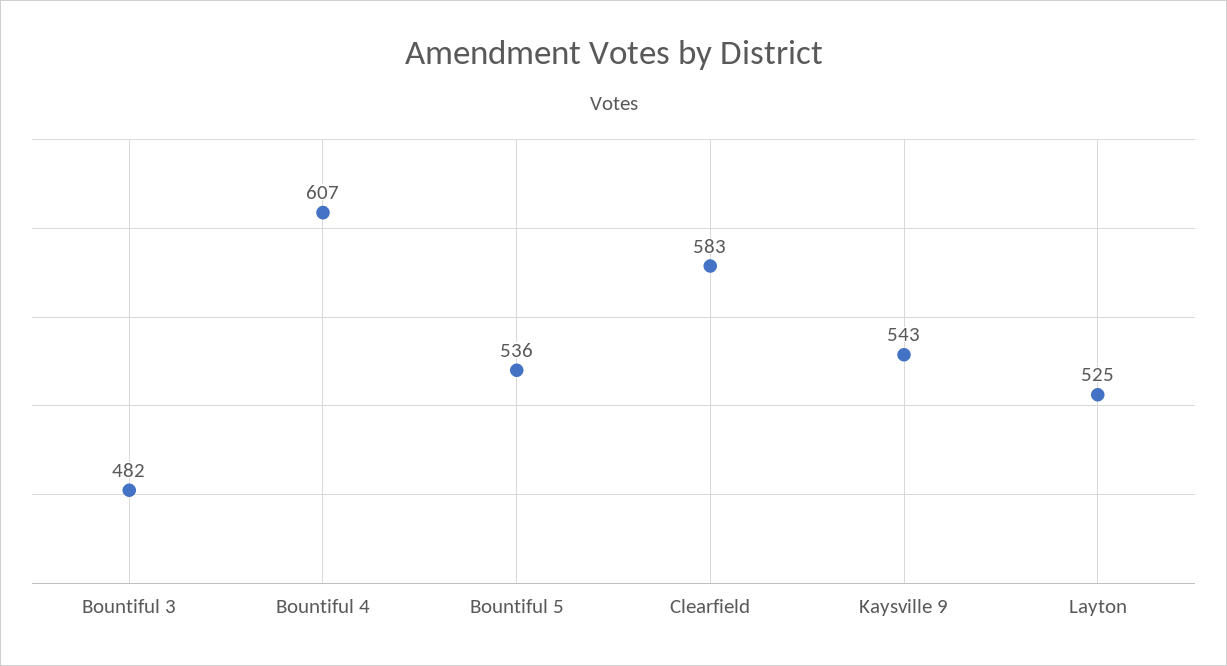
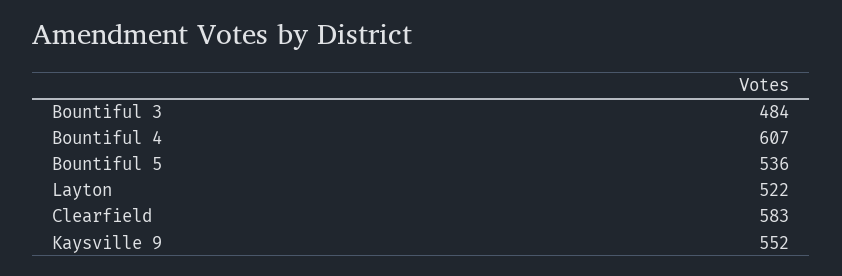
Bountiful 3: 482 -> 484
Kaysville 9: 543 -> 552
Layton: 525 -> 522

